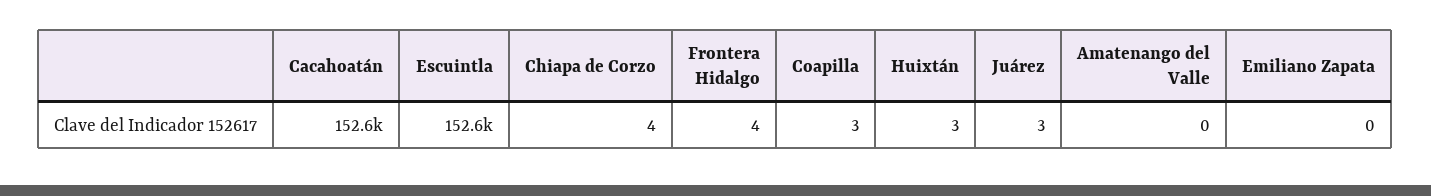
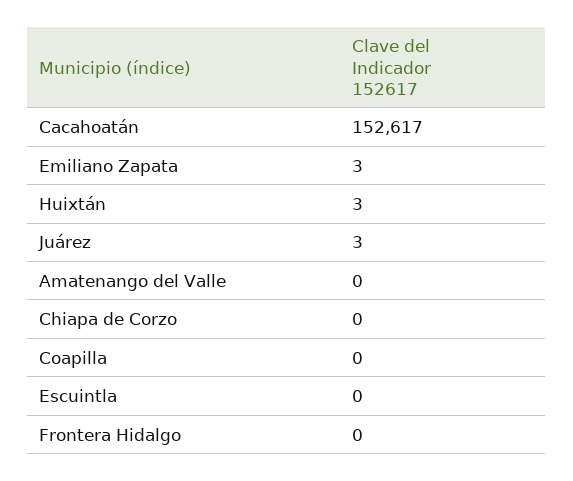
Escuintla: 152600 -> 0
Chiapa de Corzo: 4 -> 0
Frontera Hidalgo: 4 -> 0
Coapilla: 3 -> 0
Emiliano Zapata: 0 -> 3

